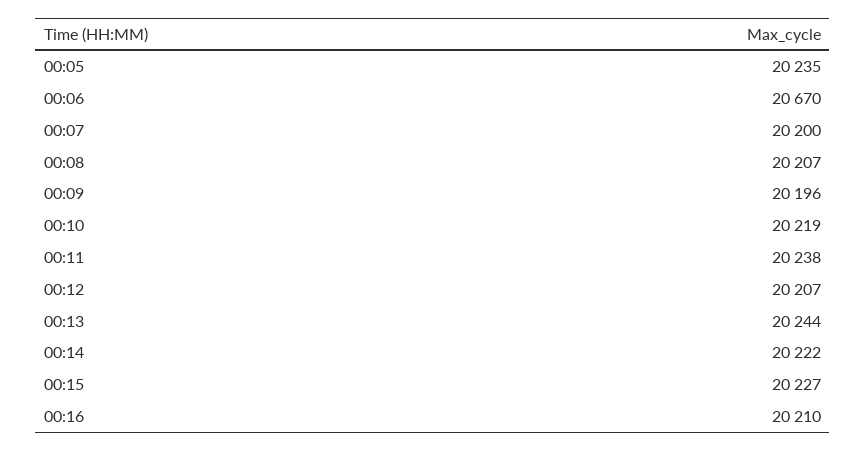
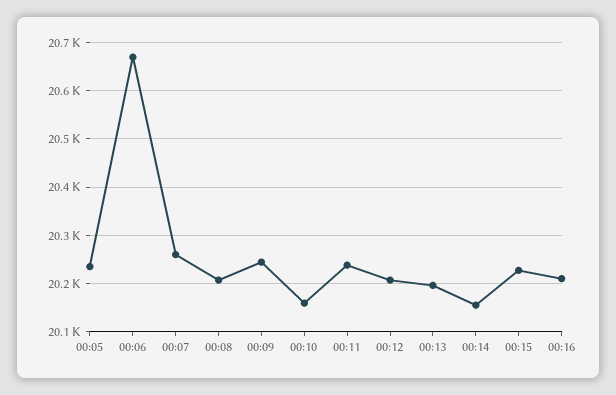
00:07: 20200 -> 20260
00:09: 20196 -> 20240
00:10: 20219 -> 20160
00:13: 20244 -> 20200
00:14: 20222 -> 20160

